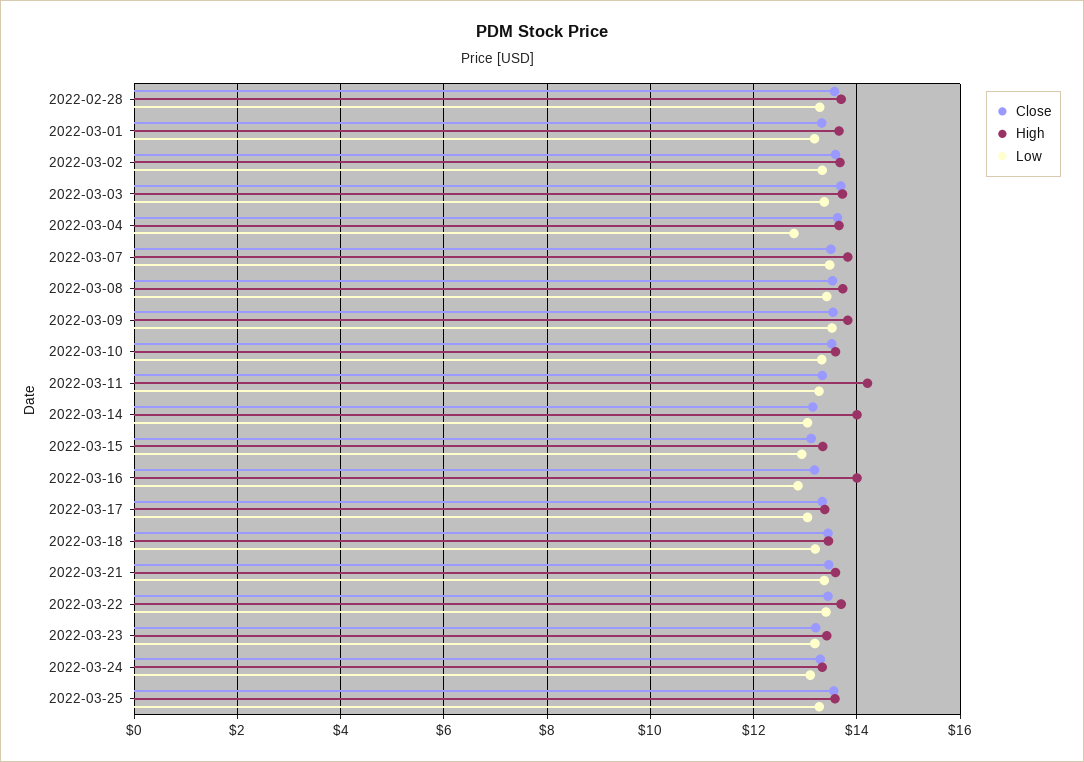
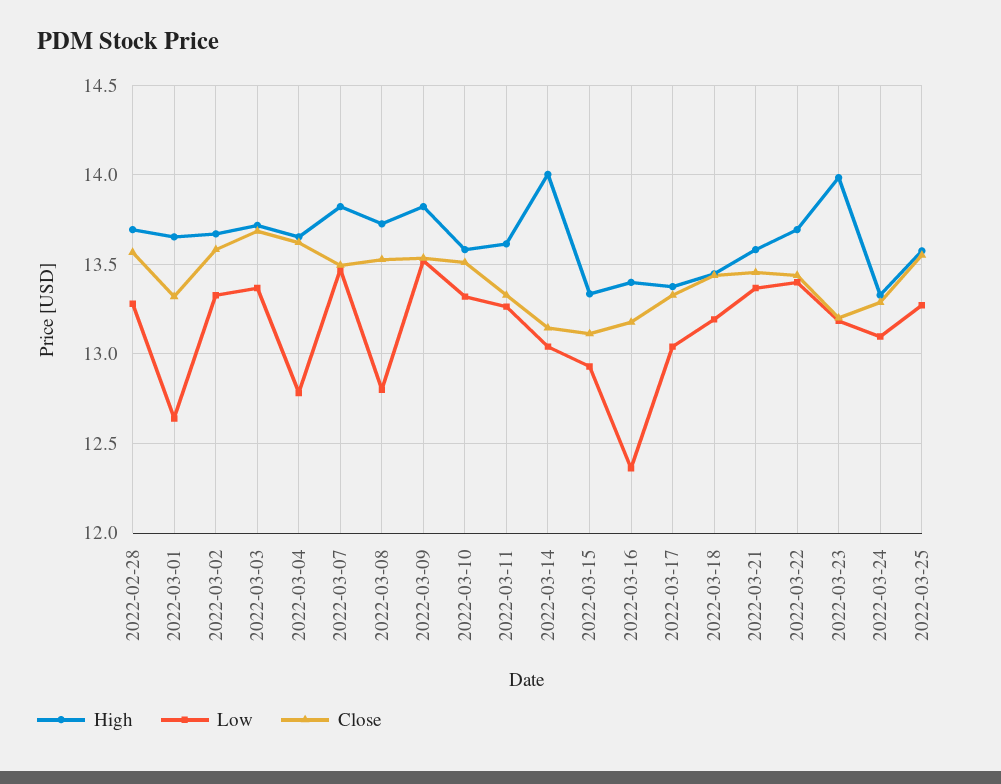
Low, 2022-03-01: 13.2 -> 12.65
Low, 2022-03-08: 13.4 -> 12.8
High, 2022-03-11: 14.2 -> 13.6
High, 2022-03-16: 14 -> 13.4
Low, 2022-03-16: 12.8 -> 12.35
High, 2022-03-23: 13.4 -> 14

